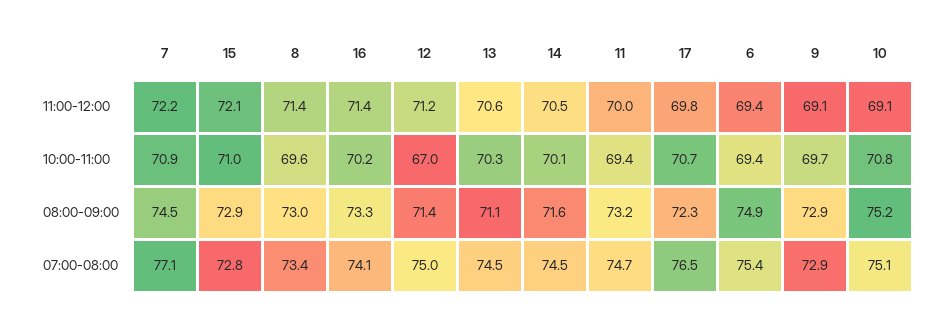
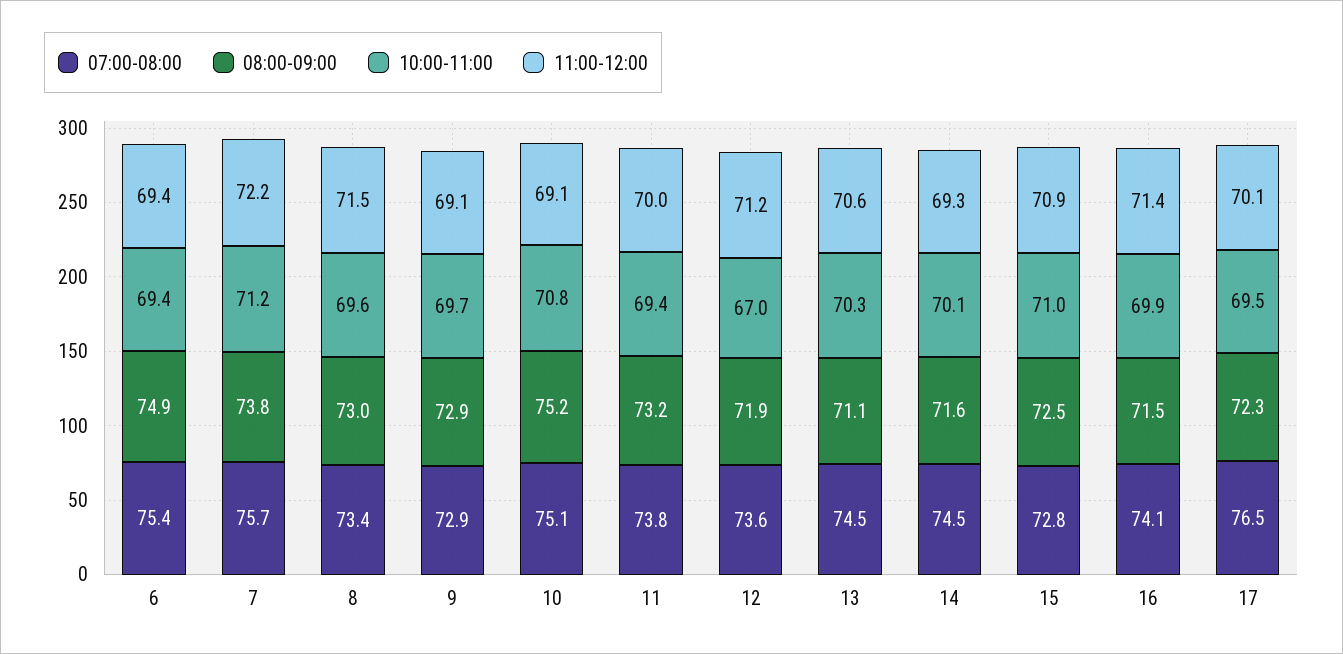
11:00-12:00, 15: 72.1 -> 70.9
11:00-12:00, 8: 71.4 -> 71.5
11:00-12:00, 14: 70.5 -> 69.3
11:00-12:00, 17: 69.8 -> 70.1
10:00-11:00, 7: 70.9 -> 71.2
10:00-11:00, 16: 70.2 -> 69.9
10:00-11:00, 17: 70.7 -> 69.5
08:00-09:00, 7: 74.5 -> 73.8
08:00-09:00, 15: 72.9 -> 72.5
08:00-09:00, 16: 73.3 -> 71.5
08:00-09:00, 12: 71.4 -> 71.9
07:00-08:00, 7: 77.1 -> 75.7
07:00-08:00, 12: 75 -> 73.6
07:00-08:00, 11: 74.7 -> 73.8

